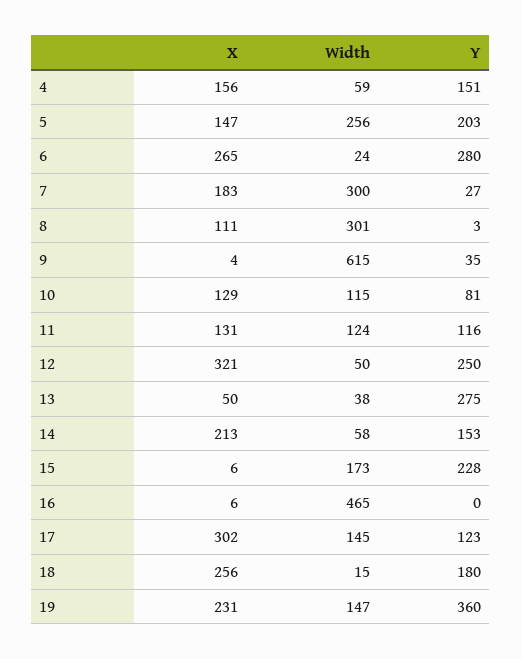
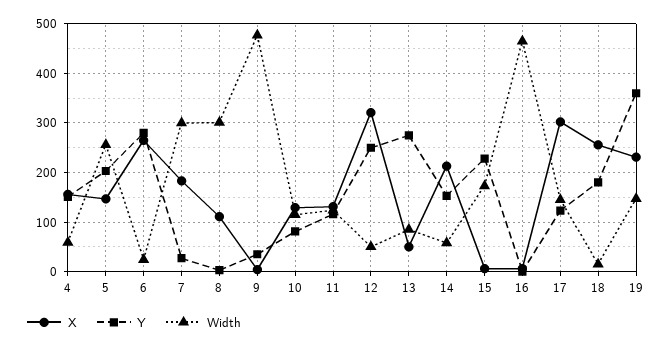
Width, 9: 615 -> 480
Width, 13: 38 -> 80

